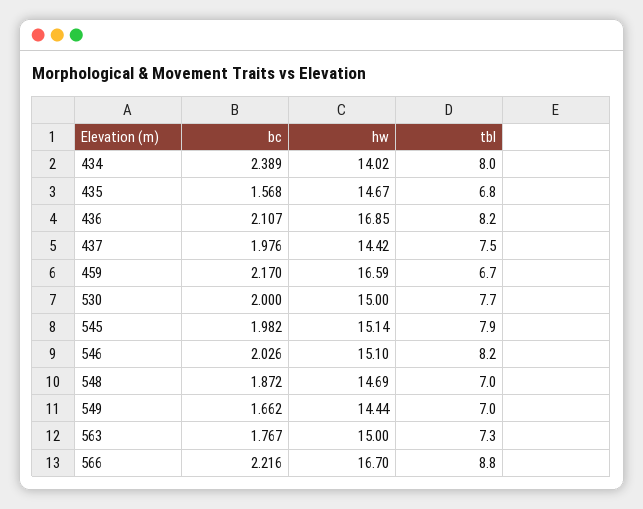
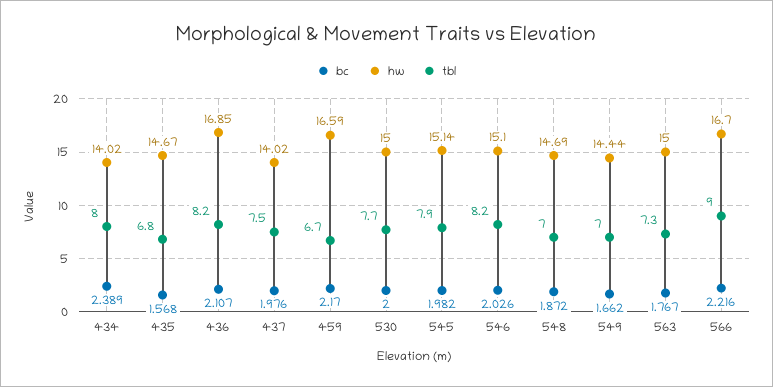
hw, 437: 14.42 -> 14.02
tbl, 566: 8.8 -> 9

